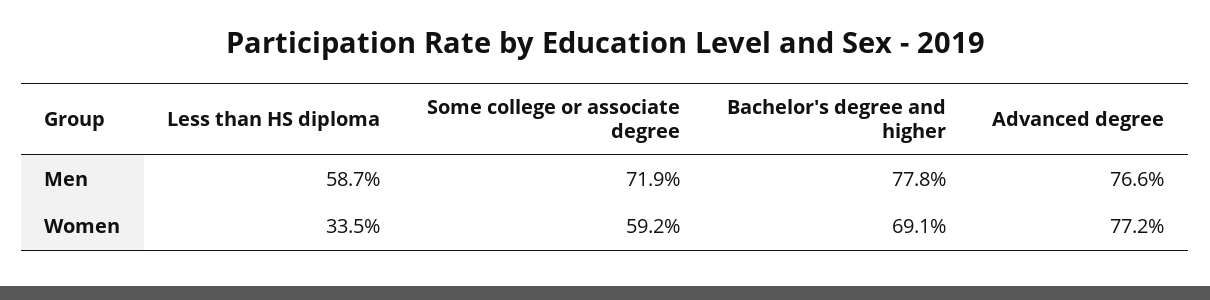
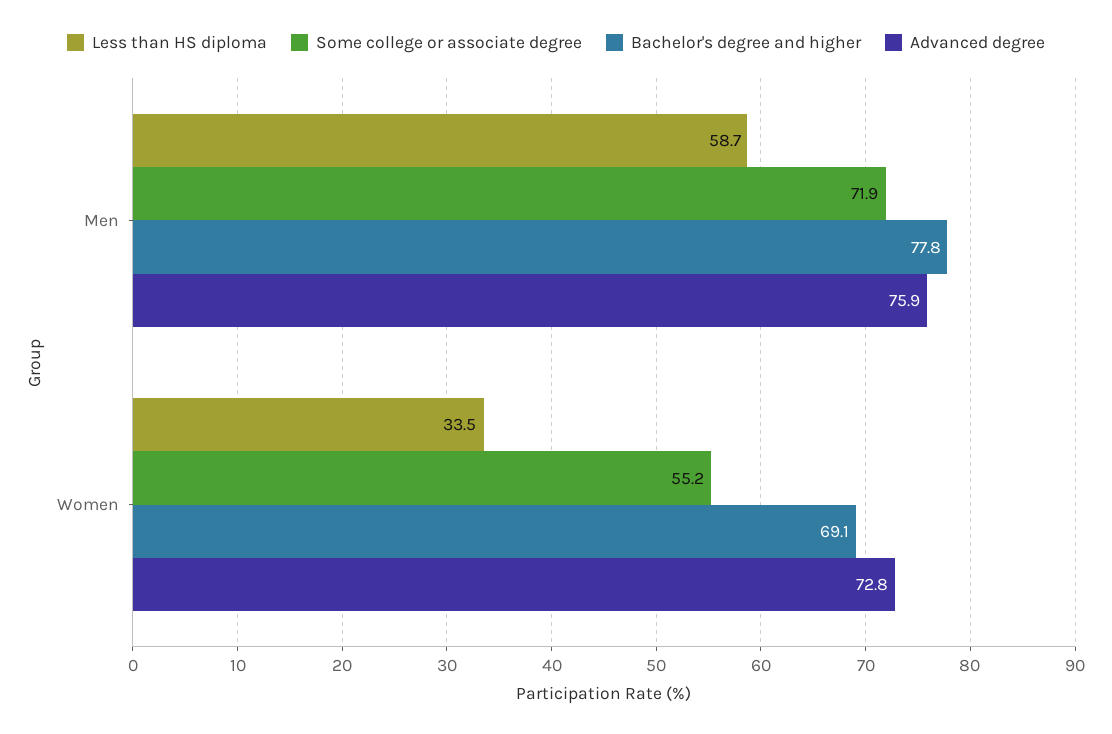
Advanced degree, Men: 76.6 -> 75.9
Some college or associate degree, Women: 59.2 -> 55.2
Advanced degree, Women: 77.2 -> 72.8

